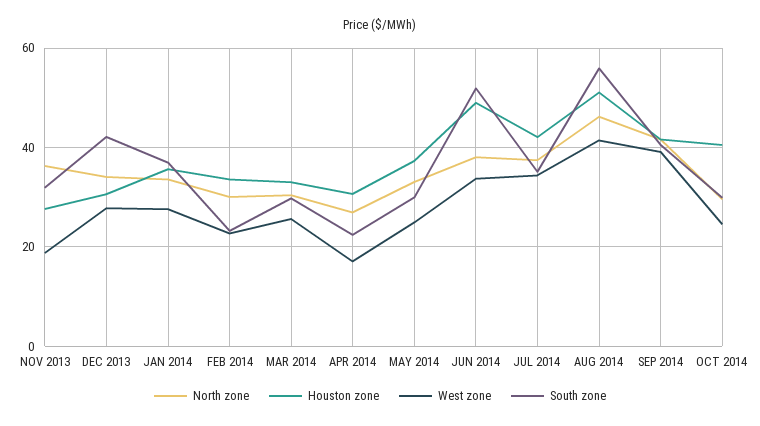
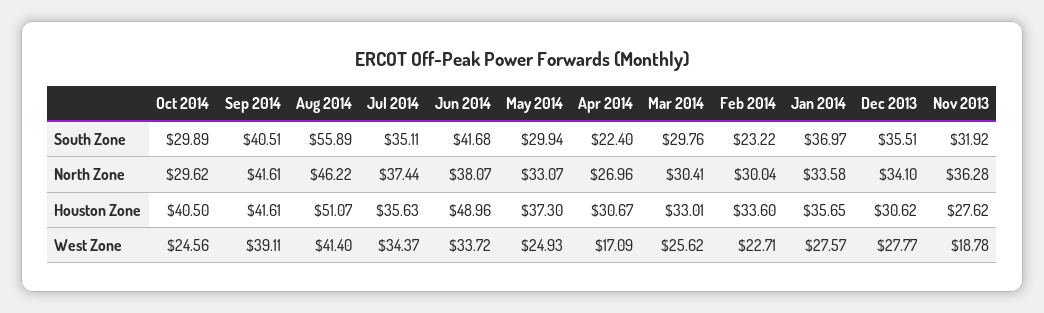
South zone, DEC 2013: 42 -> 35.51
South zone, JUN 2014: 52 -> 41.68
Houston zone, JUL 2014: 42 -> 35.63

